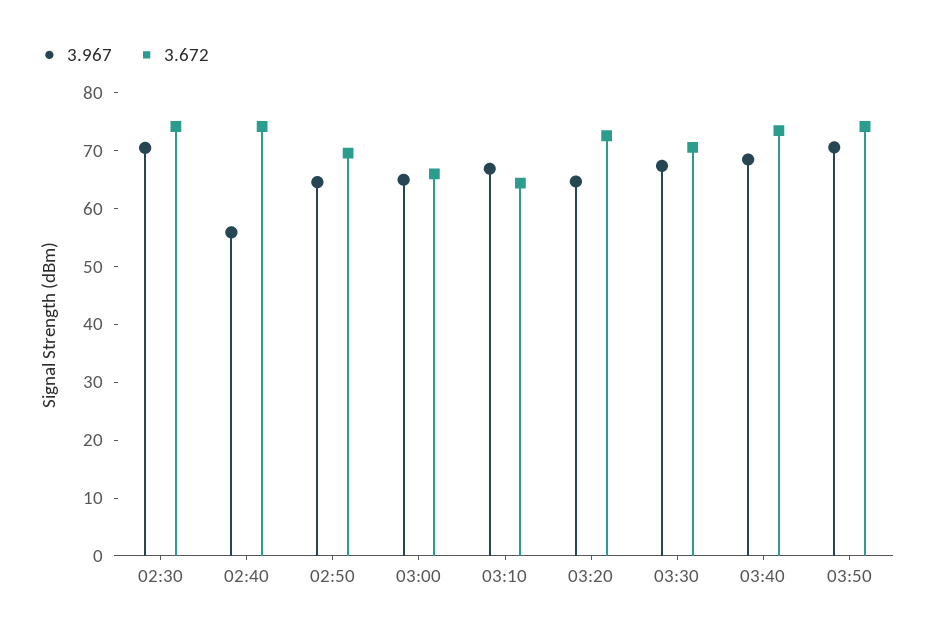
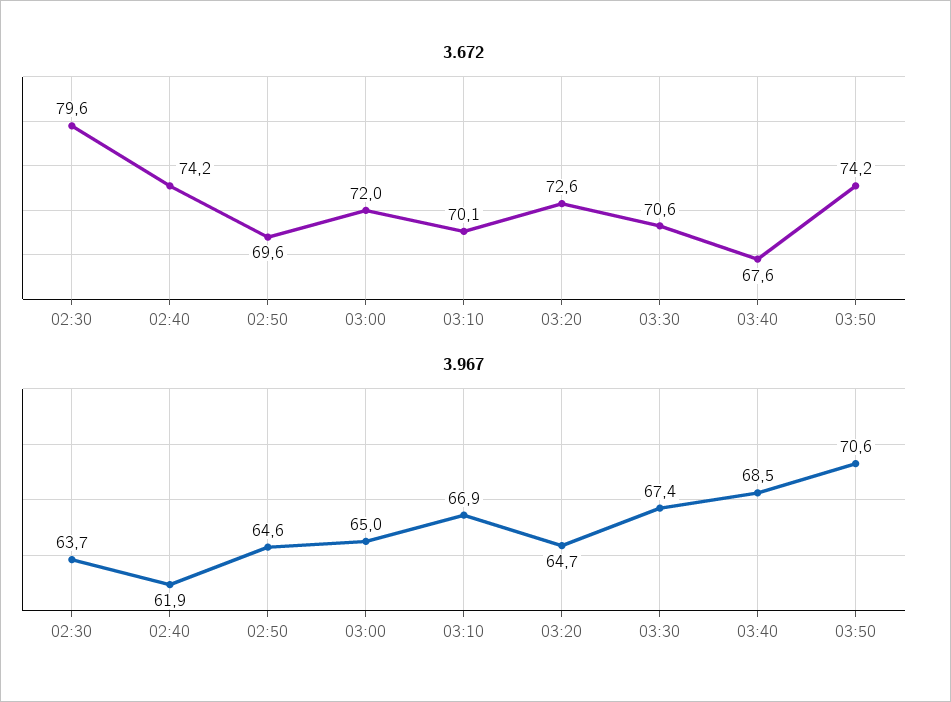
3.967, 02:30: 70 -> 63.7
3.672, 02:30: 74 -> 79.6
3.967, 02:40: 56 -> 61.9
3.672, 03:00: 66 -> 72
3.672, 03:10: 64 -> 70.1
3.672, 03:40: 74 -> 67.6

